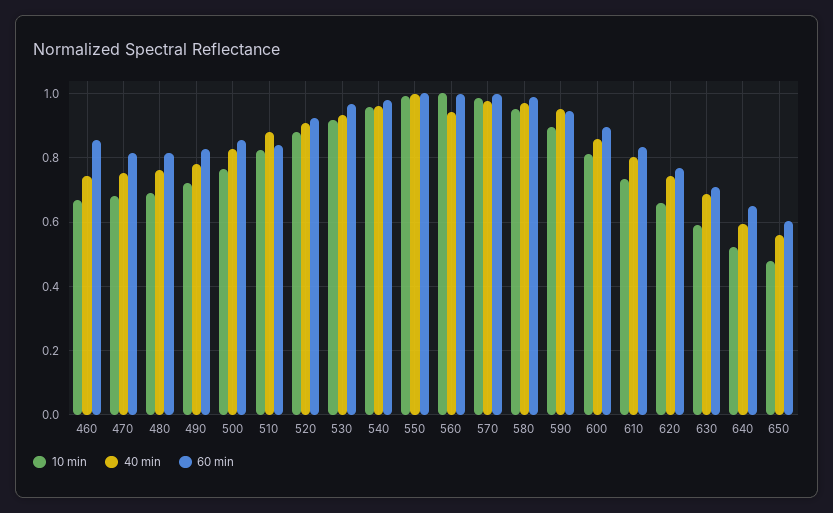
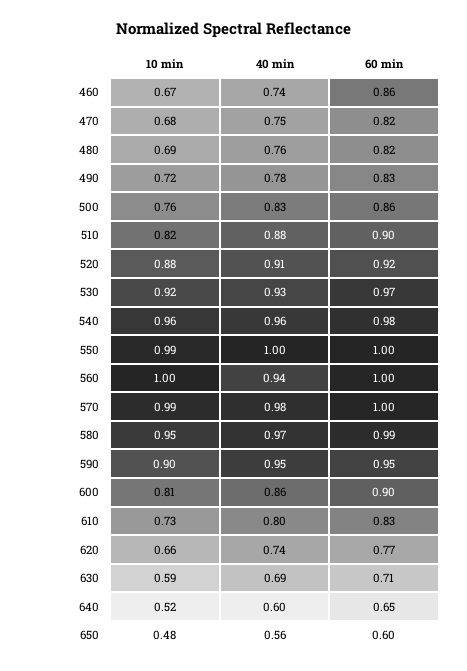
60 min, 510: 0.84 -> 0.9

